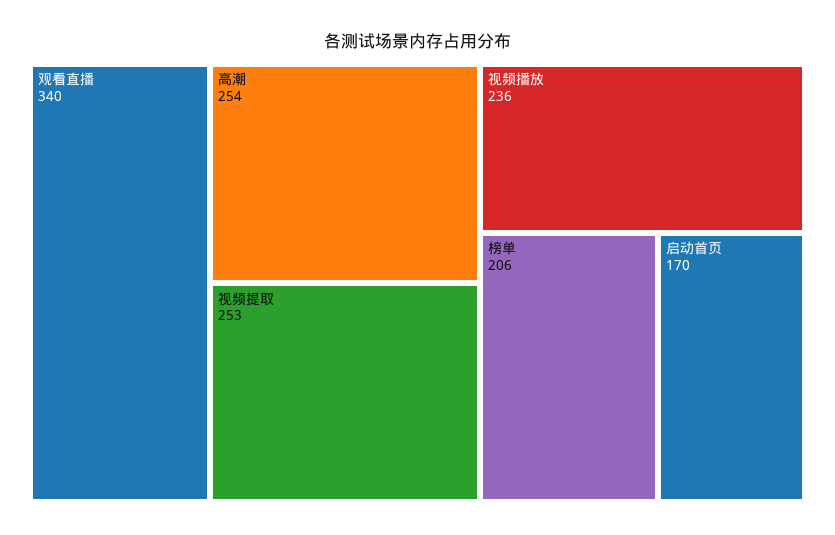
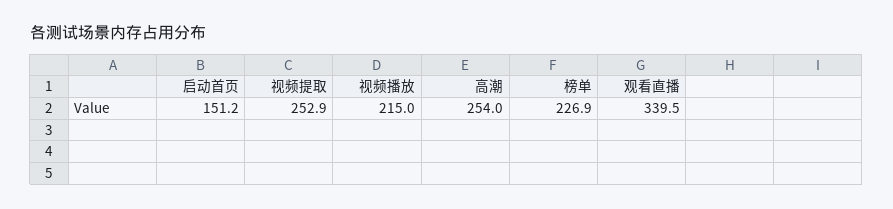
视频播放: 236 -> 215
榜单: 206 -> 226.9
启动首页: 170 -> 151.2

